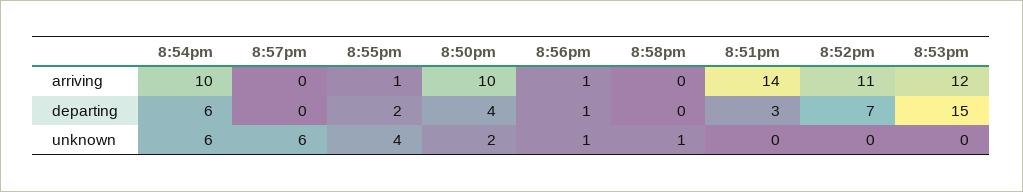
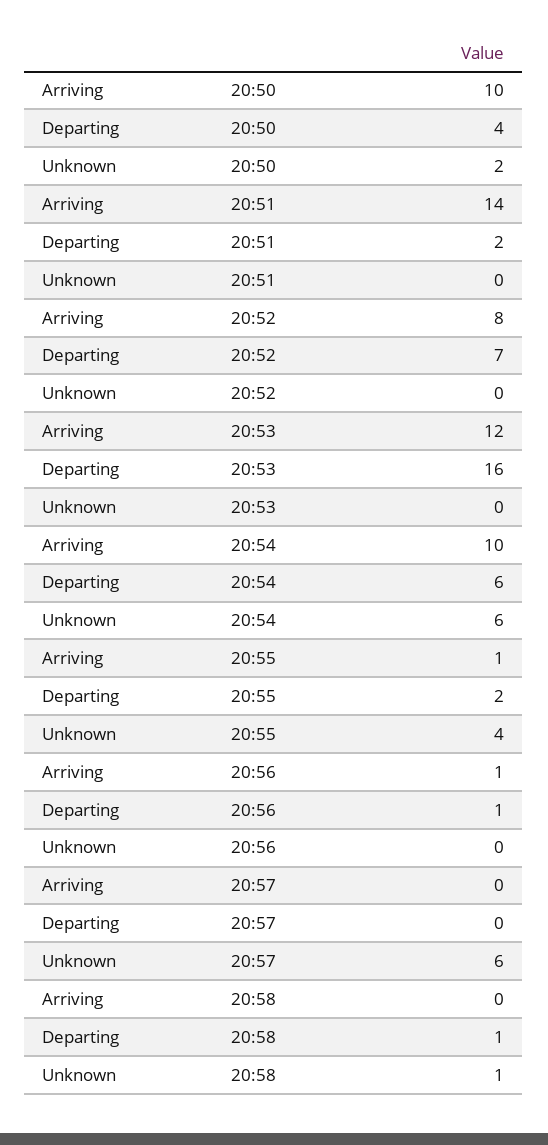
8:52pm, arriving: 11 -> 8
8:58pm, departing: 0 -> 1
8:51pm, departing: 3 -> 2
8:53pm, departing: 15 -> 16
8:56pm, unknown: 1 -> 0

